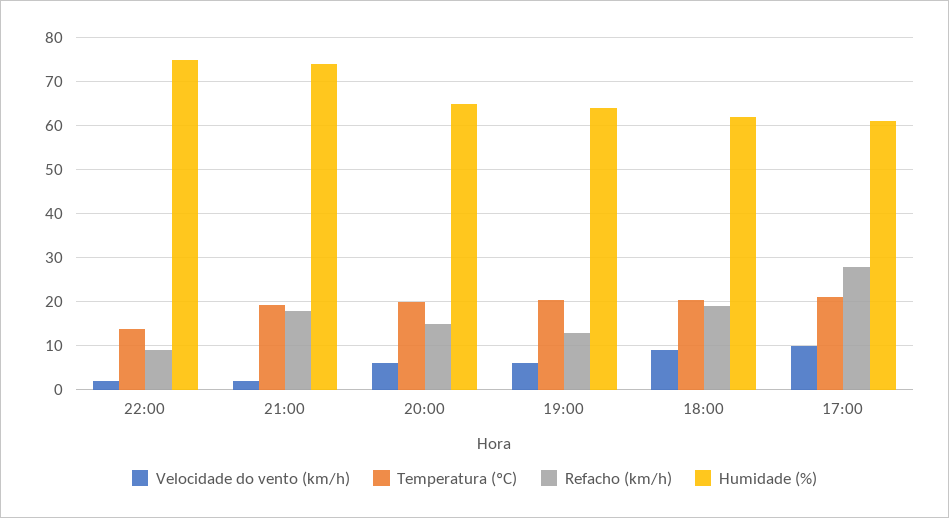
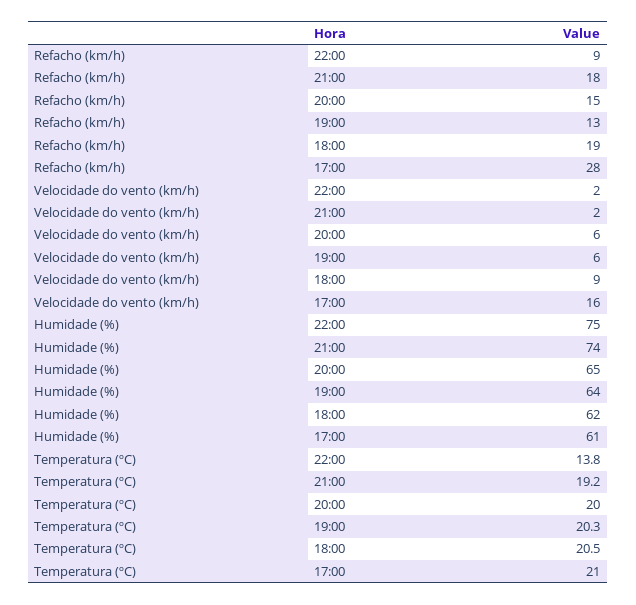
Velocidade do vento (km/h), 17:00: 10 -> 16

